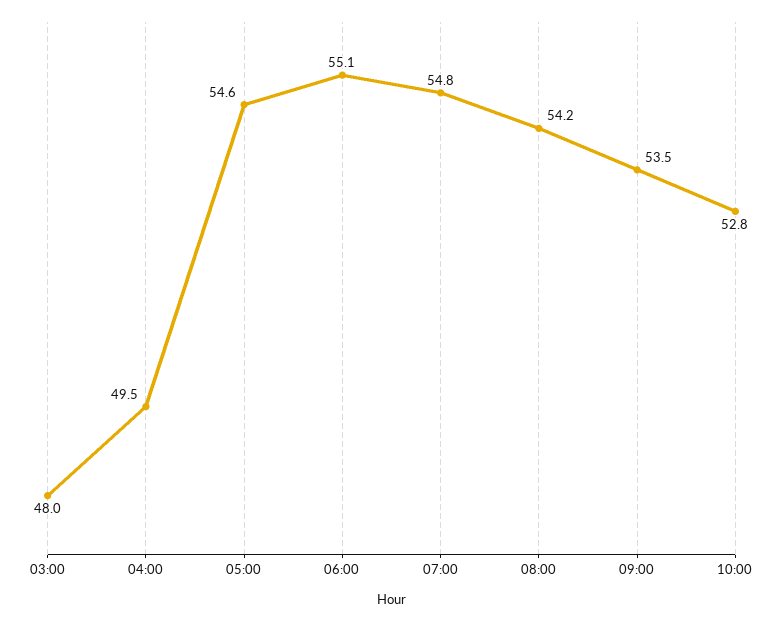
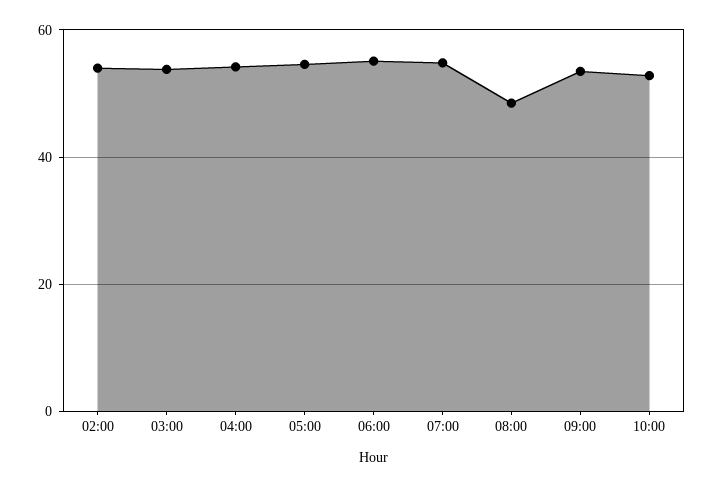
03:00: 48 -> 54
04:00: 49.5 -> 54
08:00: 54.2 -> 48
02:00: none -> 54

